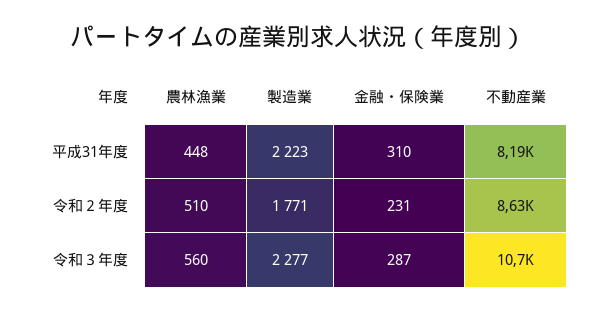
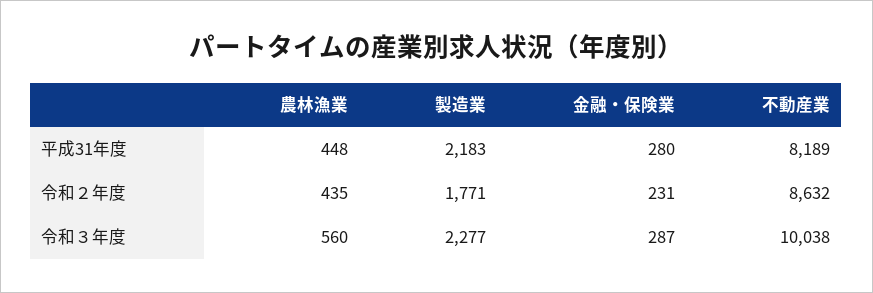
製造業, 平成31年度: 2223 -> 2183
金融・保険業, 平成31年度: 310 -> 280
農林漁業, 令和２年度: 510 -> 435
不動産業, 令和３年度: 10700 -> 10038

